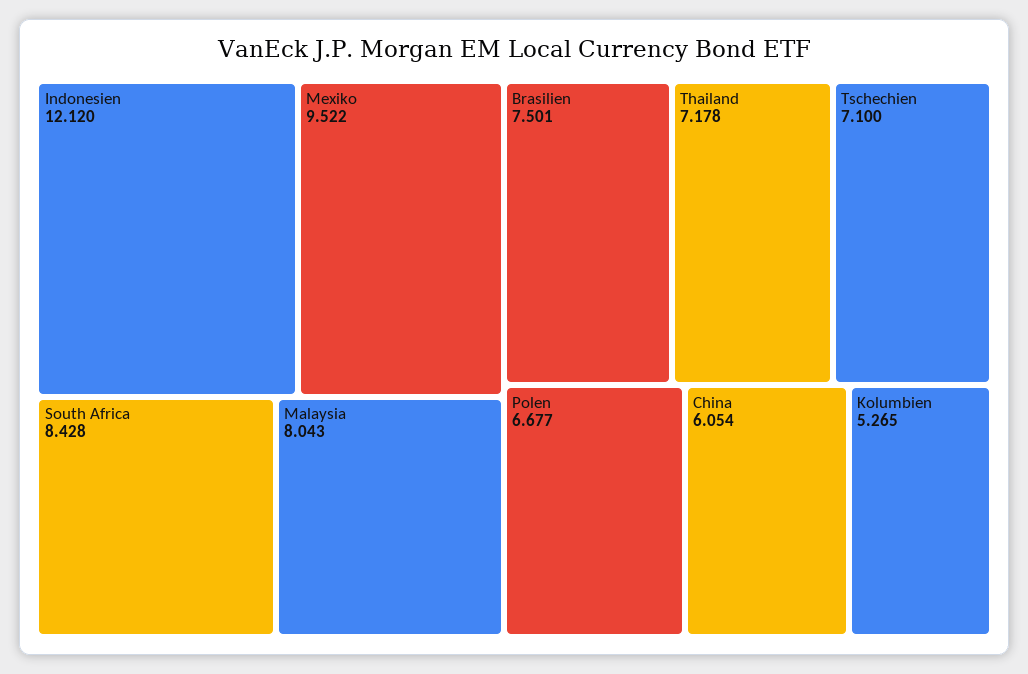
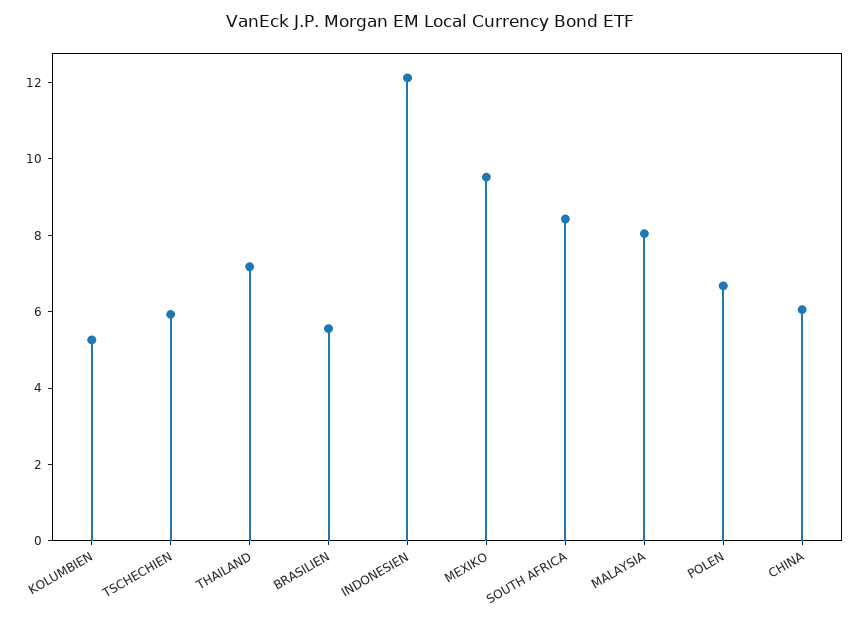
Brasilien: 7.501 -> 5.5
Tschechien: 7.1 -> 6

